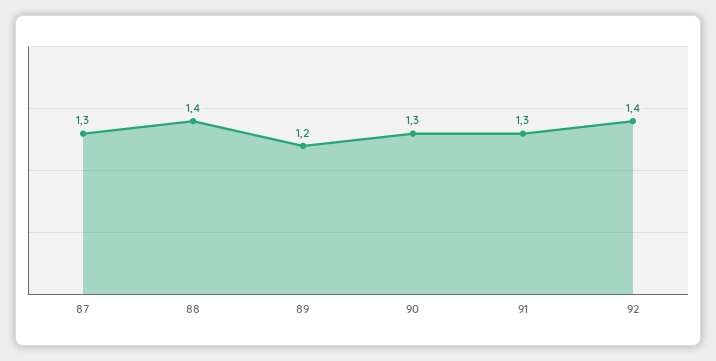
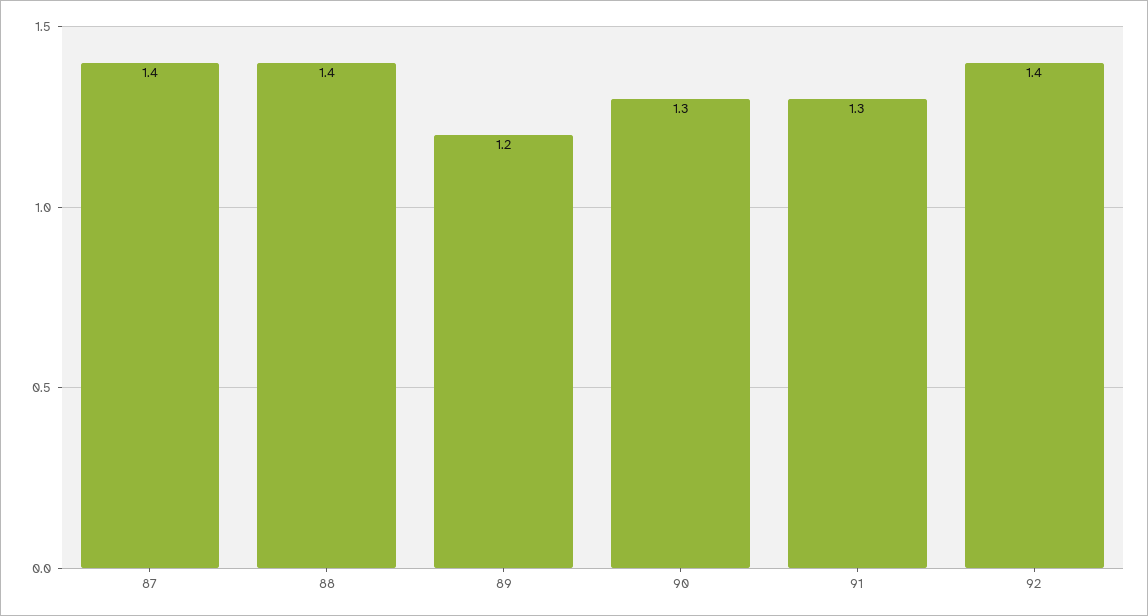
87: 1.3 -> 1.4

